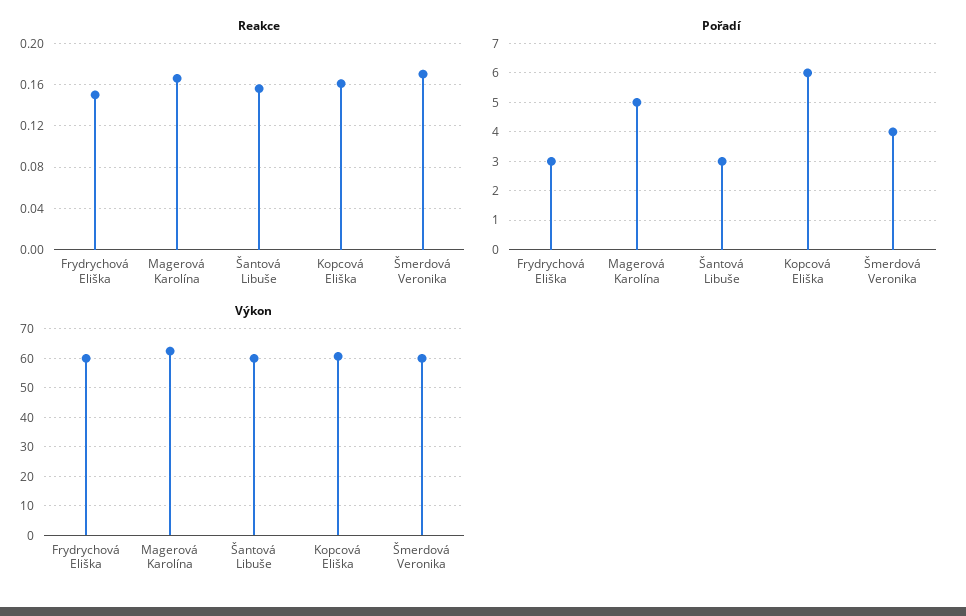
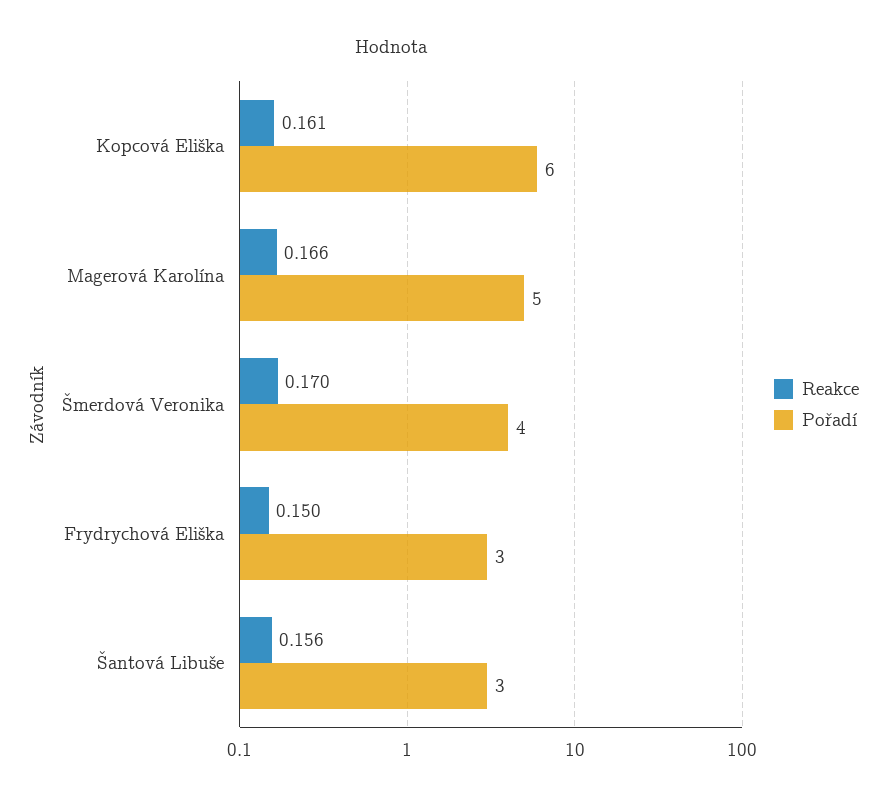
Výkon, Frydrychová Eliška: 60 -> none
Výkon, Magerová Karolína: 62.5 -> none
Výkon, Šantová Libuše: 60 -> none
Výkon, Kopcová Eliška: 60 -> none
Výkon, Šmerdová Veronika: 60 -> none

